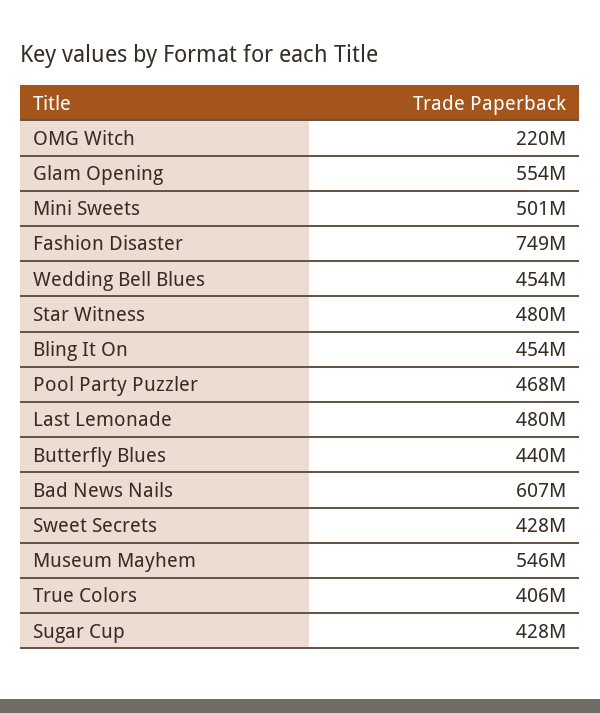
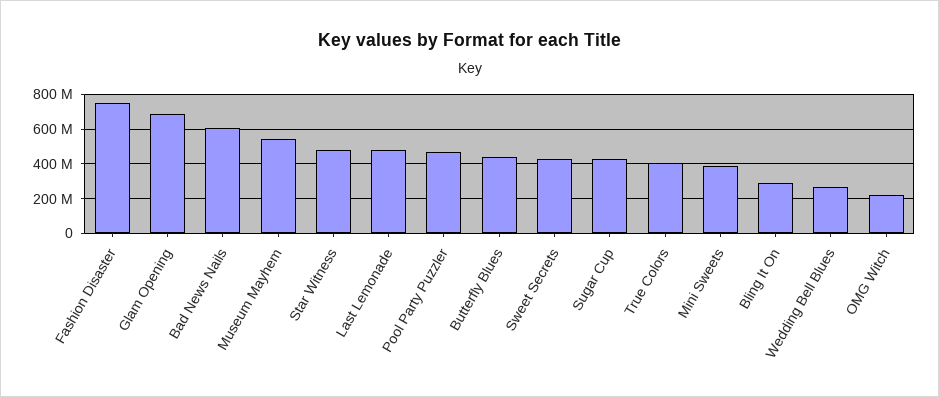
Glam Opening: 554000000 -> 700000000
Mini Sweets: 501000000 -> 400000000
Wedding Bell Blues: 454000000 -> 250000000
Bling It On: 454000000 -> 300000000

